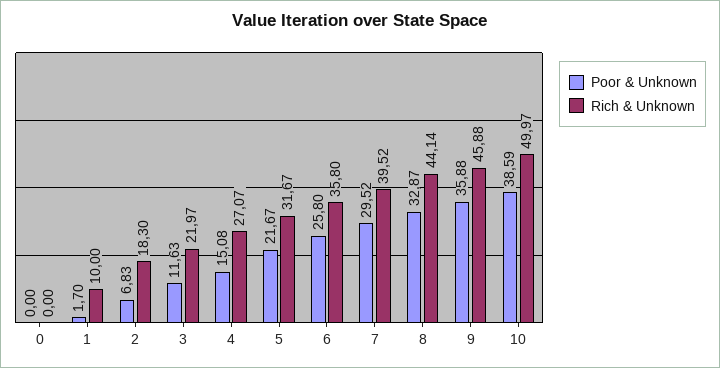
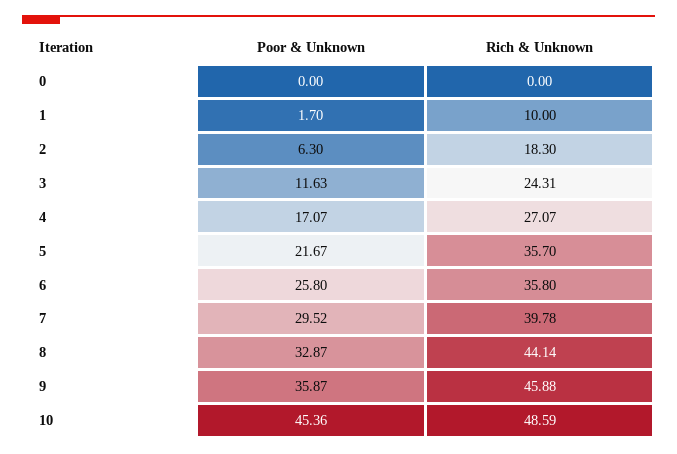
Poor & Unknown, 2: 6.83 -> 6.3
Rich & Unknown, 3: 21.97 -> 24.31
Poor & Unknown, 4: 15.08 -> 17.07
Rich & Unknown, 5: 31.67 -> 35.7
Rich & Unknown, 7: 39.52 -> 39.78
Poor & Unknown, 9: 35.88 -> 35.87
Poor & Unknown, 10: 38.59 -> 45.36
Rich & Unknown, 10: 49.97 -> 48.59

